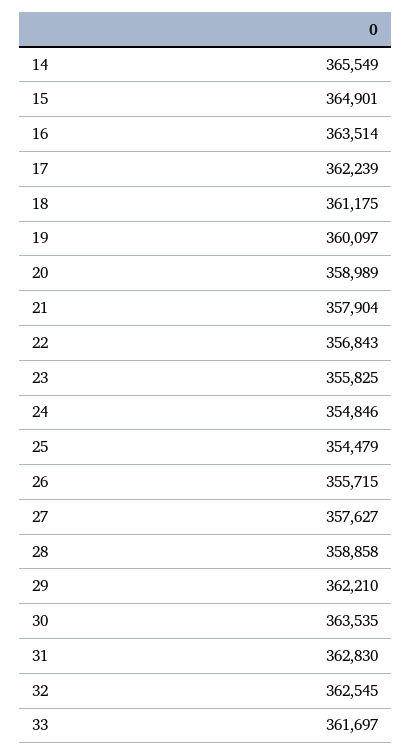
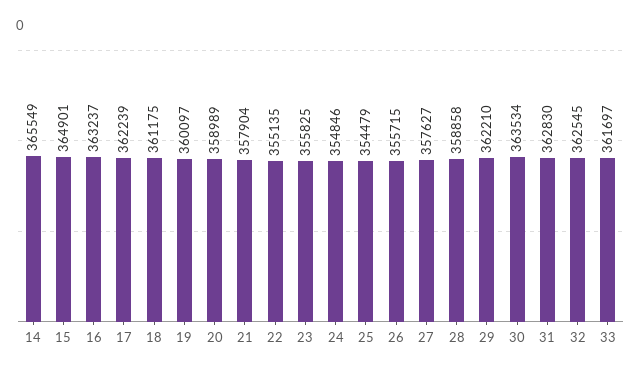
16: 363514 -> 363237
22: 356843 -> 355135
30: 363535 -> 363534

